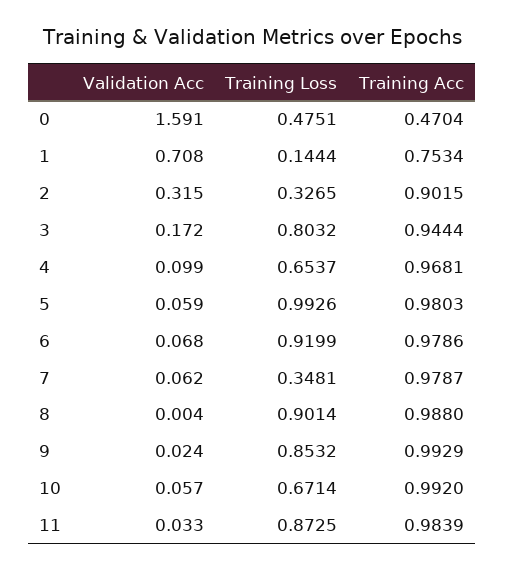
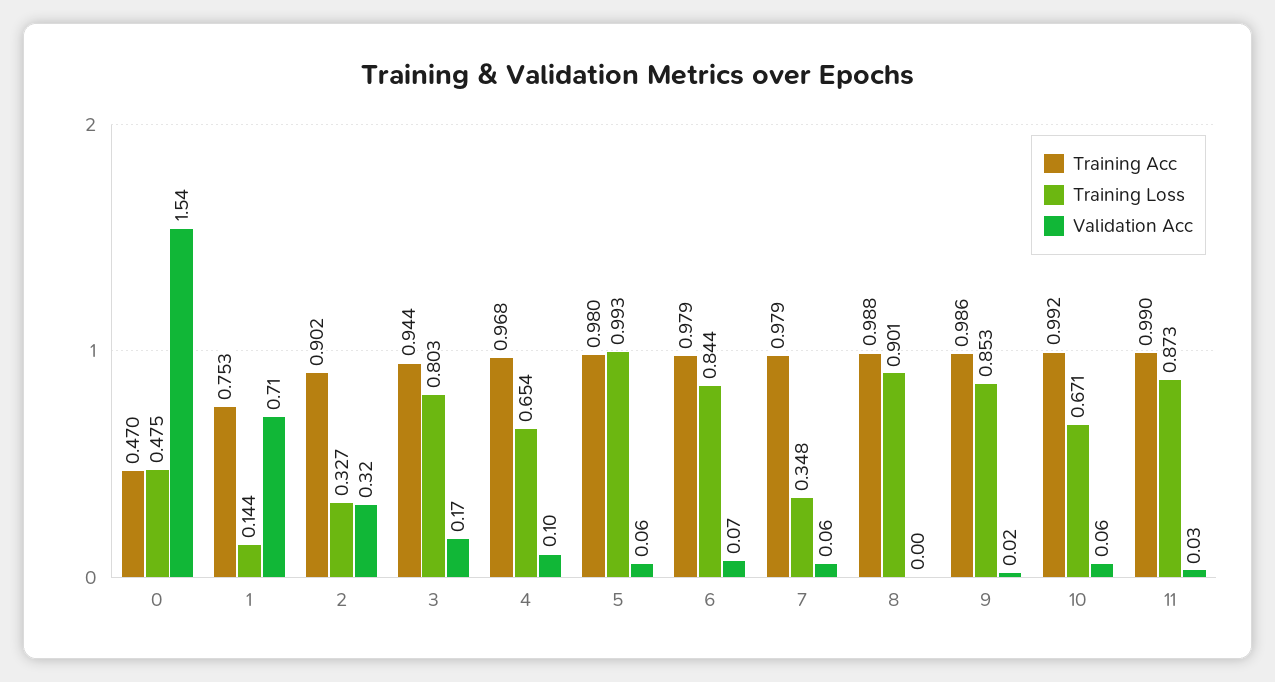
Validation Acc, 0: 1.591 -> 1.54
Training Loss, 6: 0.9199 -> 0.844
Training Acc, 9: 0.9929 -> 0.986
Training Acc, 11: 0.9839 -> 0.99

